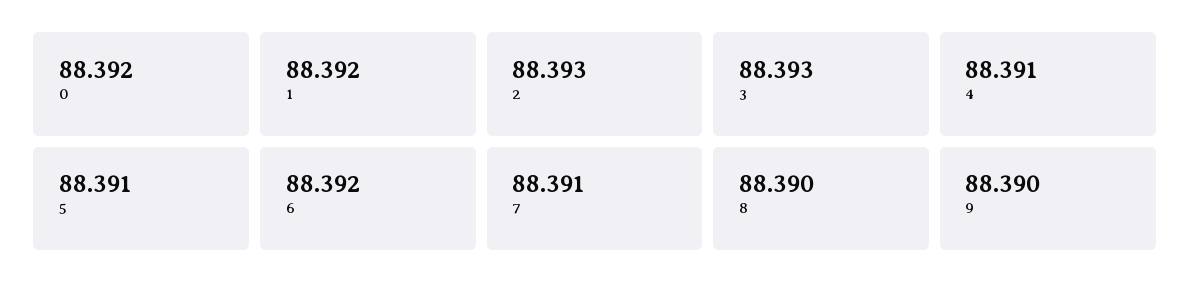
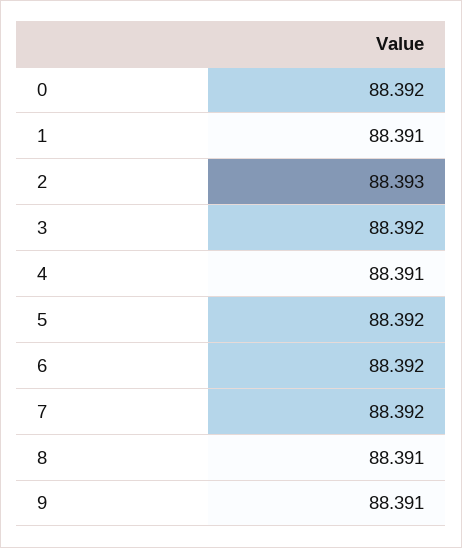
1: 88.392 -> 88.391
3: 88.393 -> 88.392
5: 88.391 -> 88.392
7: 88.391 -> 88.392
8: 88.39 -> 88.391
9: 88.39 -> 88.391

